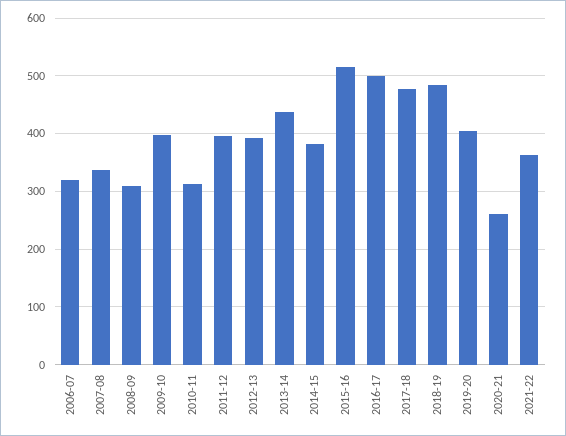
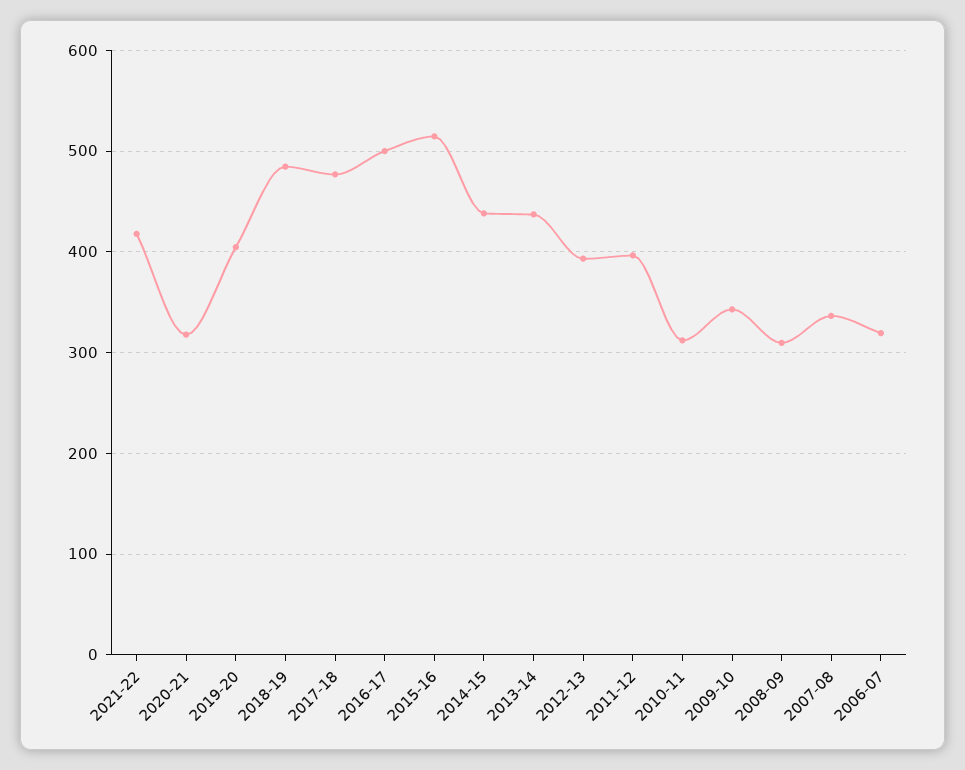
2009-10: 400 -> 340
2014-15: 380 -> 440
2020-21: 260 -> 320
2021-22: 360 -> 420

